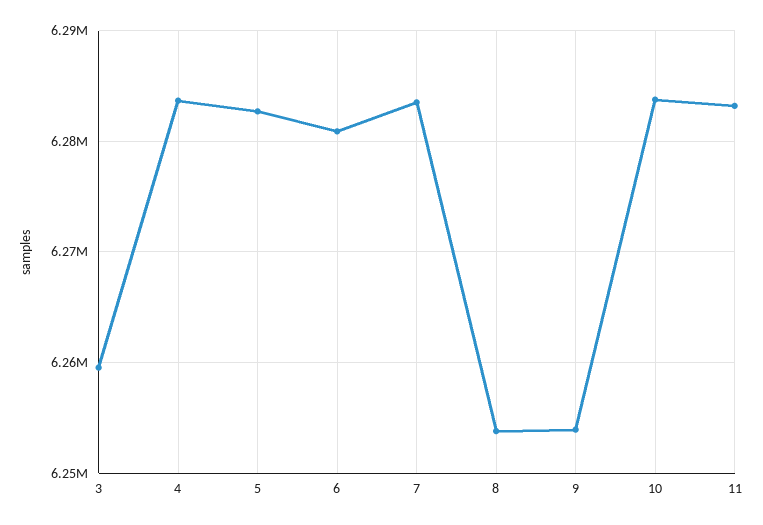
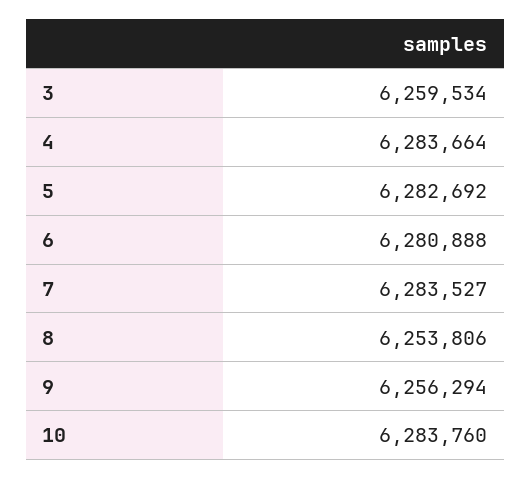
9: 6254000 -> 6256294
11: 6283000 -> none

